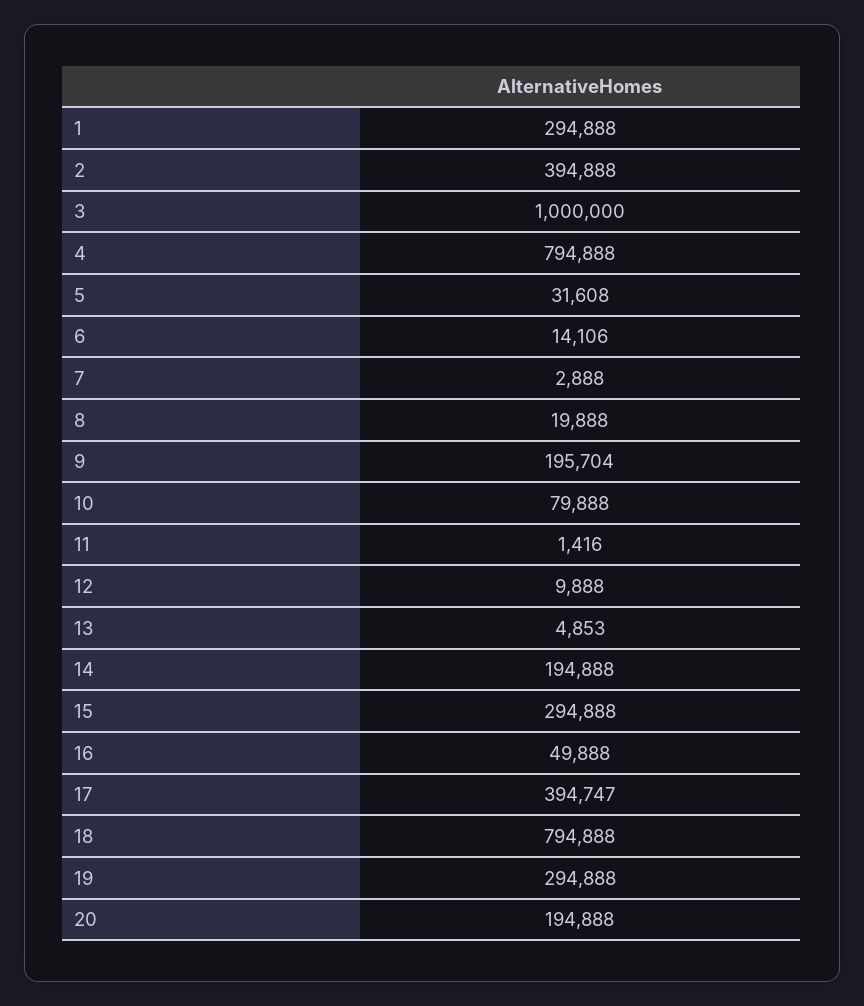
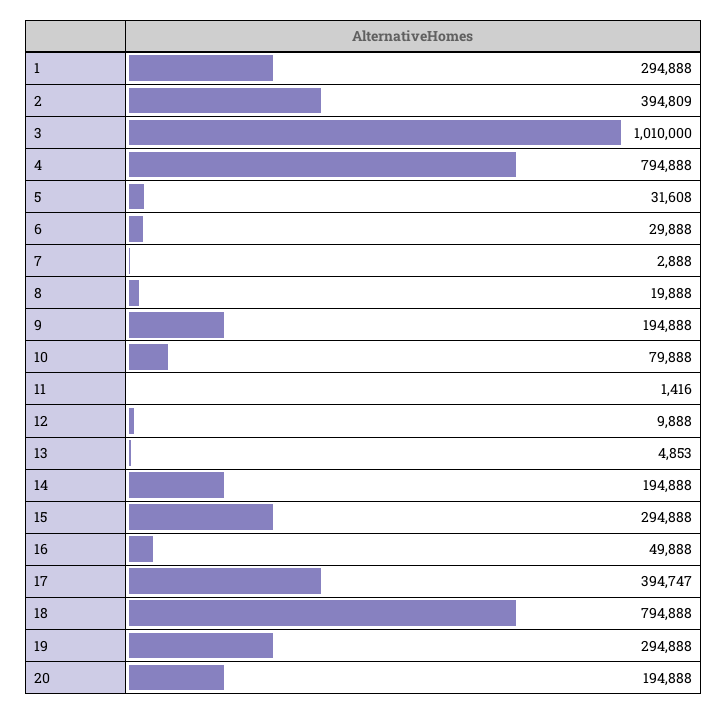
2: 394888 -> 394809
3: 1000000 -> 1010000
6: 14106 -> 29888
9: 195704 -> 194888

